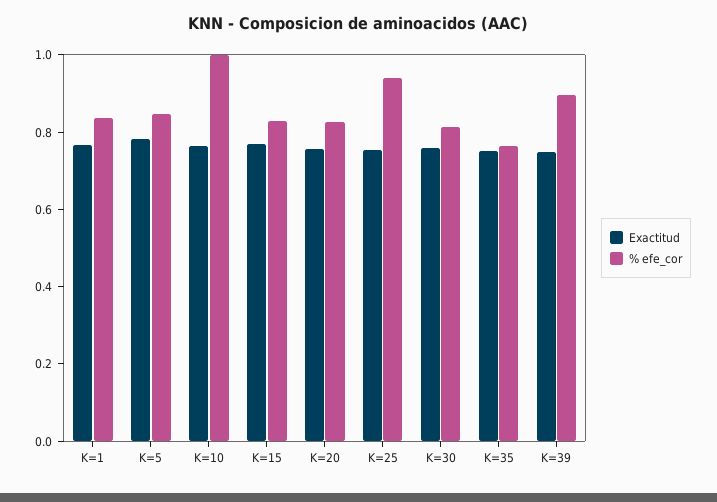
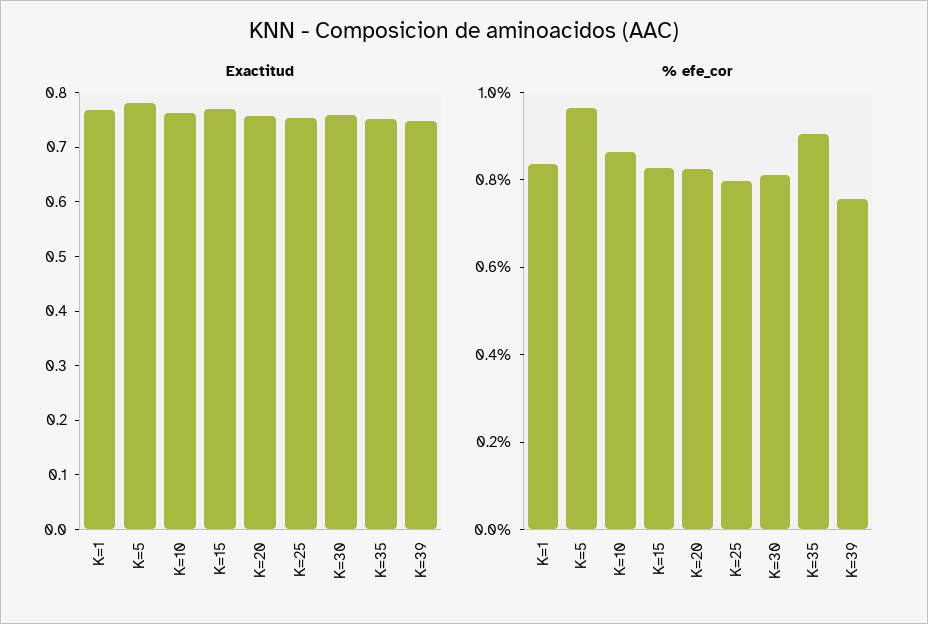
% efe_cor, K=5: 0.85 -> 0.95
% efe_cor, K=10: 1 -> 0.85
% efe_cor, K=25: 0.95 -> 0.8
% efe_cor, K=35: 0.75 -> 0.9
% efe_cor, K=39: 0.9 -> 0.75

